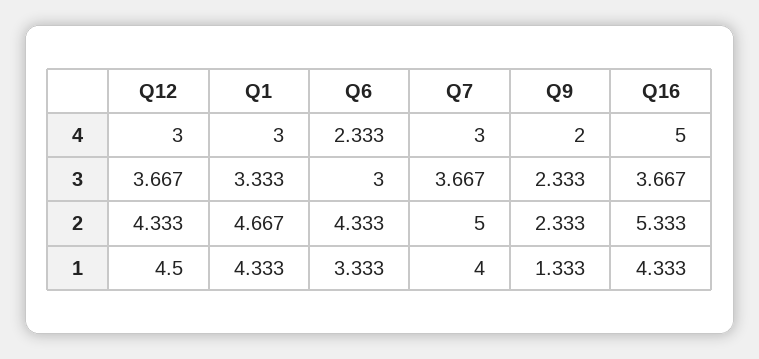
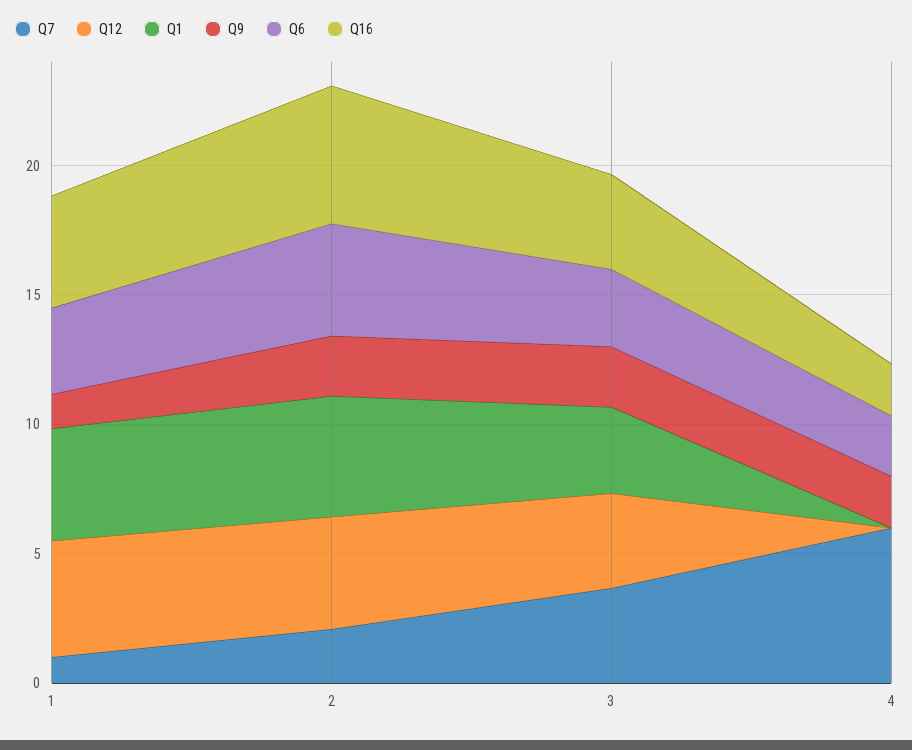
Q12, 4: 3 -> 0
Q1, 4: 3 -> 0
Q7, 4: 3 -> 6
Q16, 4: 5 -> 2
Q7, 2: 5 -> 2
Q7, 1: 4 -> 1

